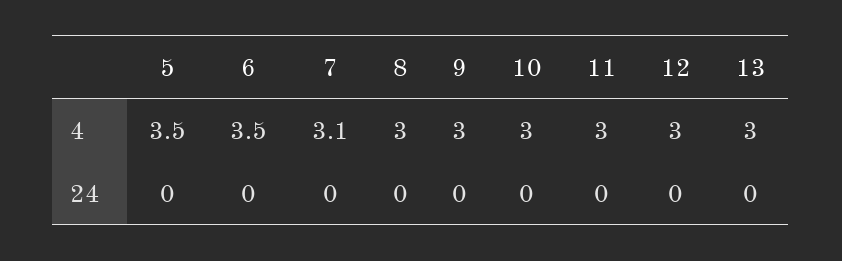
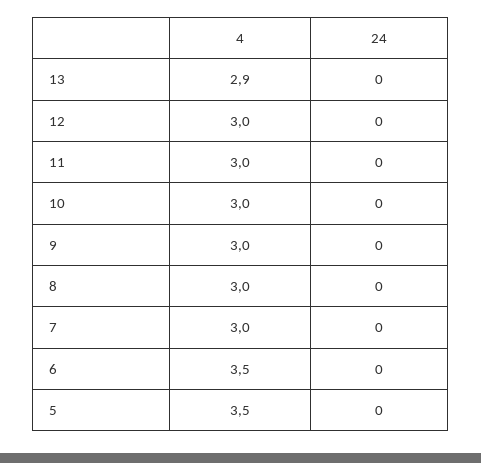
7, 4: 3.1 -> 3
13, 4: 3 -> 2.9

